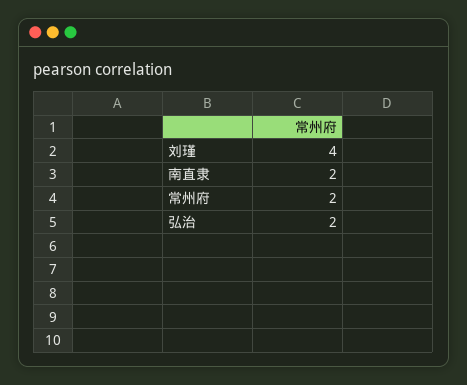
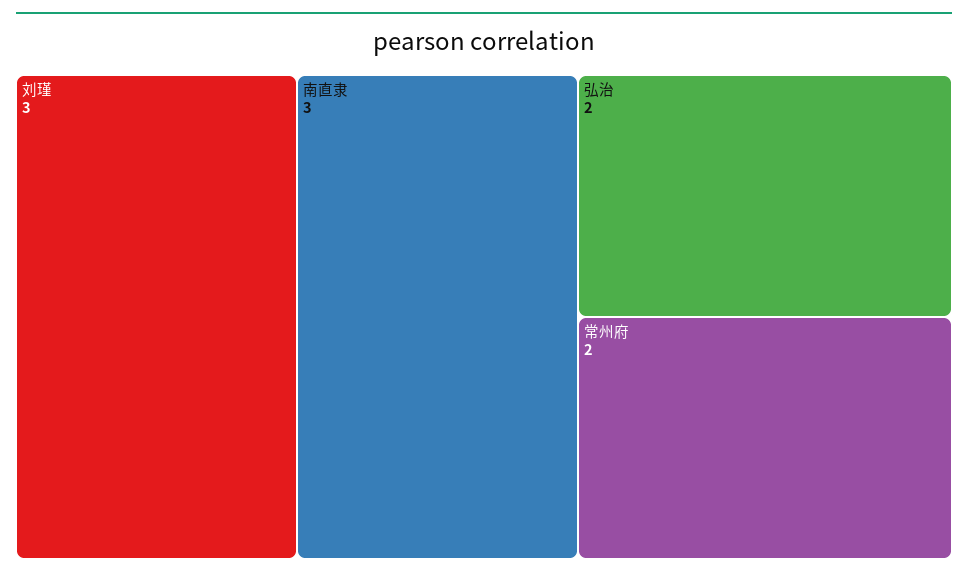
刘瑾: 4 -> 3
南直隶: 2 -> 3

